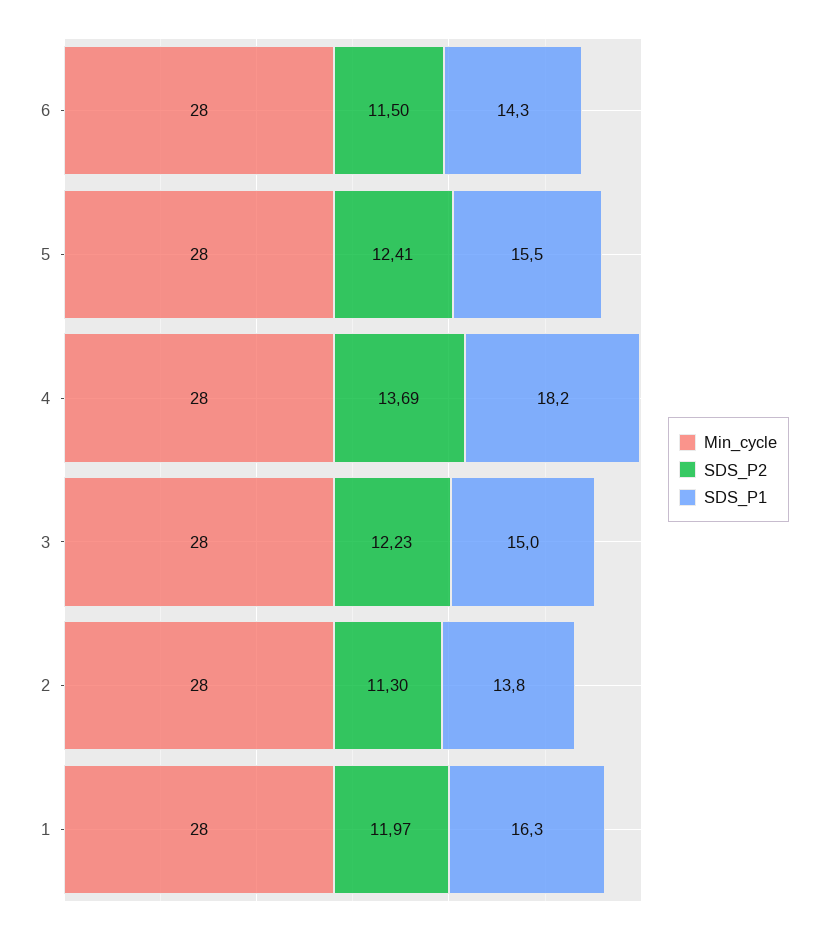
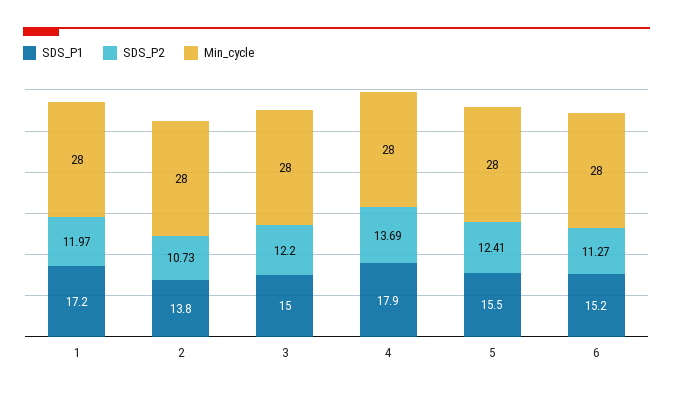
SDS_P2, 6: 11.5 -> 11.27
SDS_P1, 6: 14.3 -> 15.2
SDS_P1, 4: 18.2 -> 17.9
SDS_P2, 3: 12.23 -> 12.2
SDS_P2, 2: 11.3 -> 10.73
SDS_P1, 1: 16.3 -> 17.2

